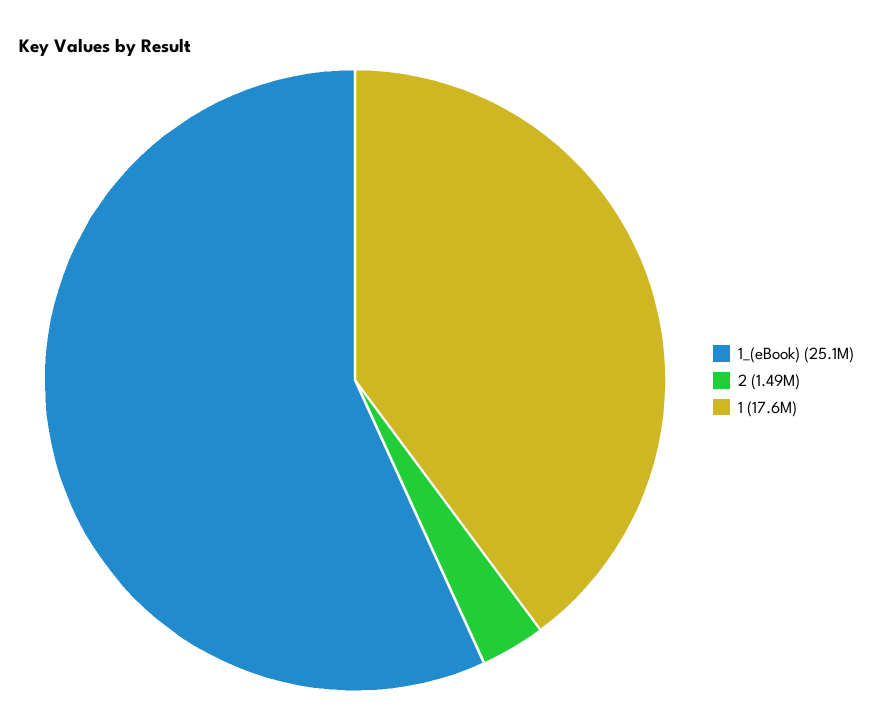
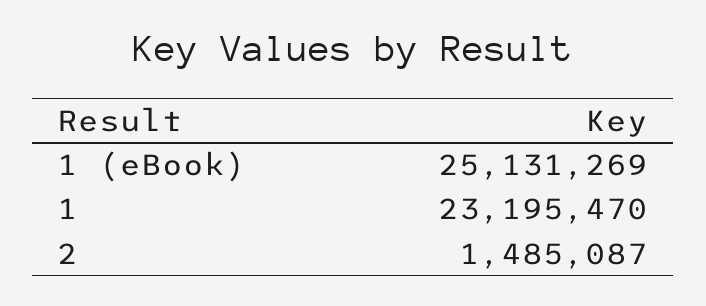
1: 17600000 -> 23195470

